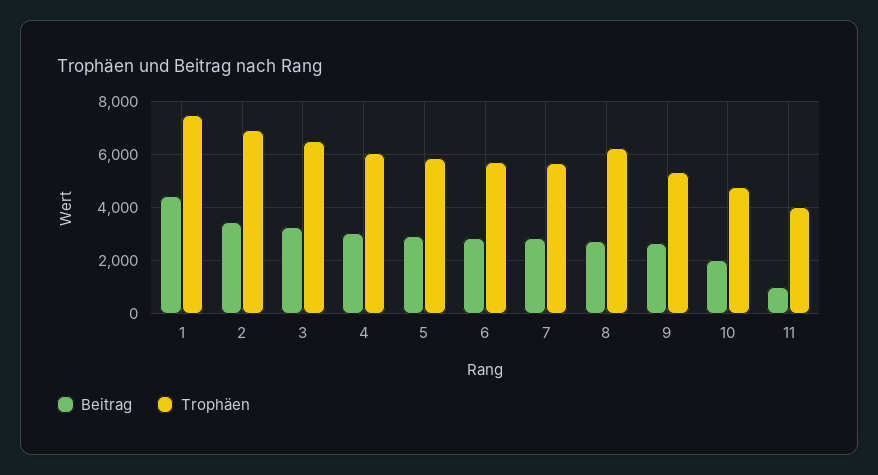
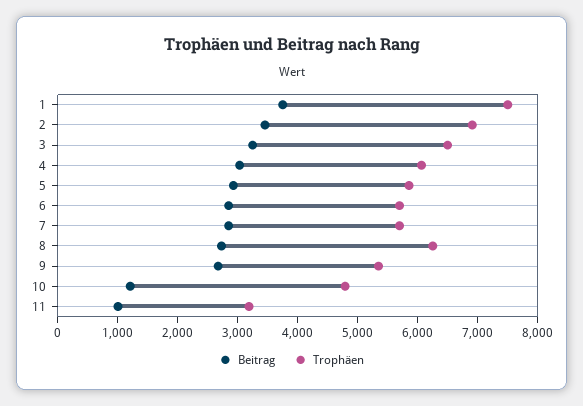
Beitrag, 1: 4500 -> 3800
Beitrag, 10: 2000 -> 1200
Trophäen, 11: 4000 -> 3200

